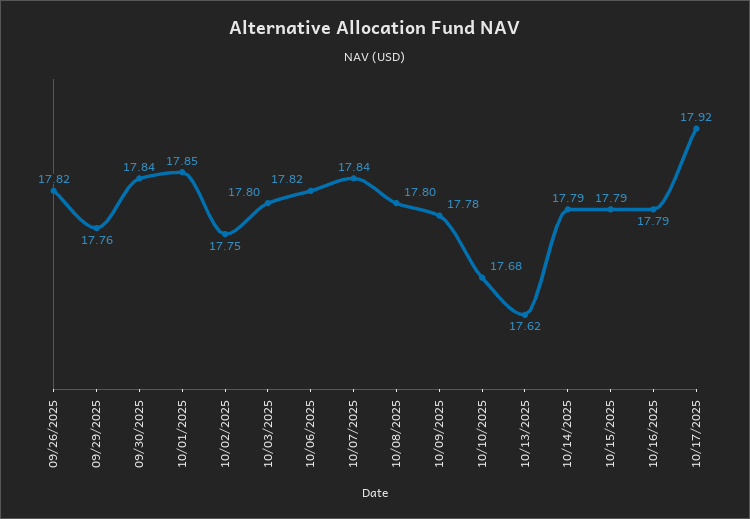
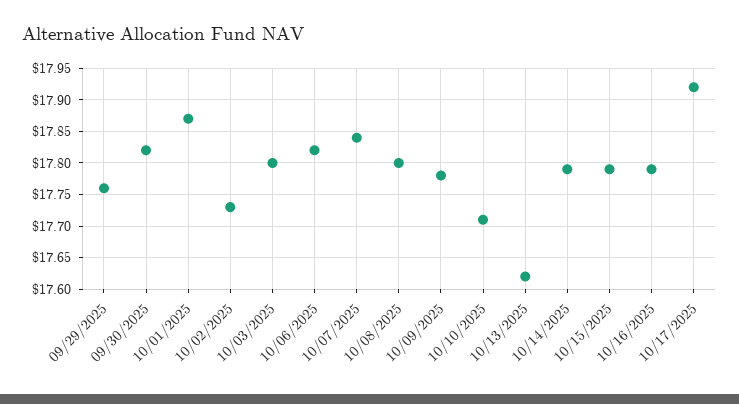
09/26/2025: 17.82 -> none
09/30/2025: 17.84 -> 17.82
10/01/2025: 17.85 -> 17.87
10/02/2025: 17.75 -> 17.73
10/10/2025: 17.68 -> 17.71

